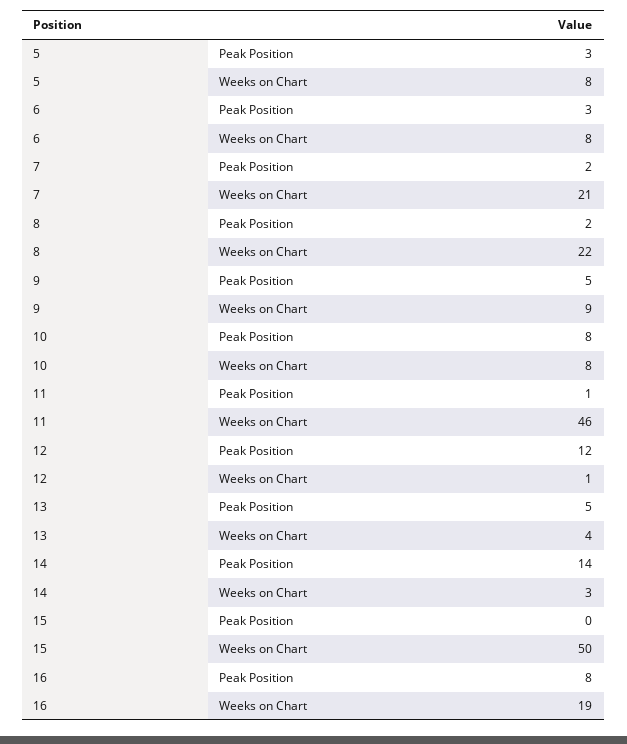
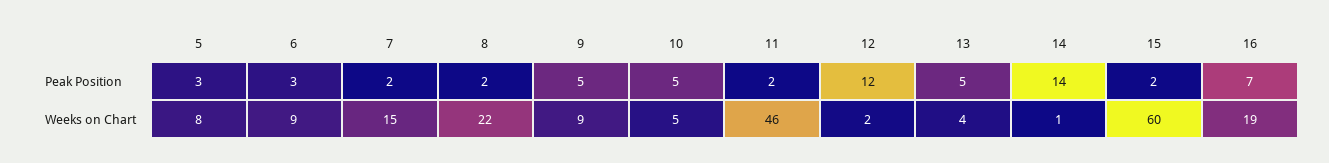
6, Weeks on Chart: 8 -> 9
7, Weeks on Chart: 21 -> 15
10, Peak Position: 8 -> 5
10, Weeks on Chart: 8 -> 5
11, Peak Position: 1 -> 2
12, Weeks on Chart: 1 -> 2
14, Weeks on Chart: 3 -> 1
15, Peak Position: 0 -> 2
15, Weeks on Chart: 50 -> 60
16, Peak Position: 8 -> 7

